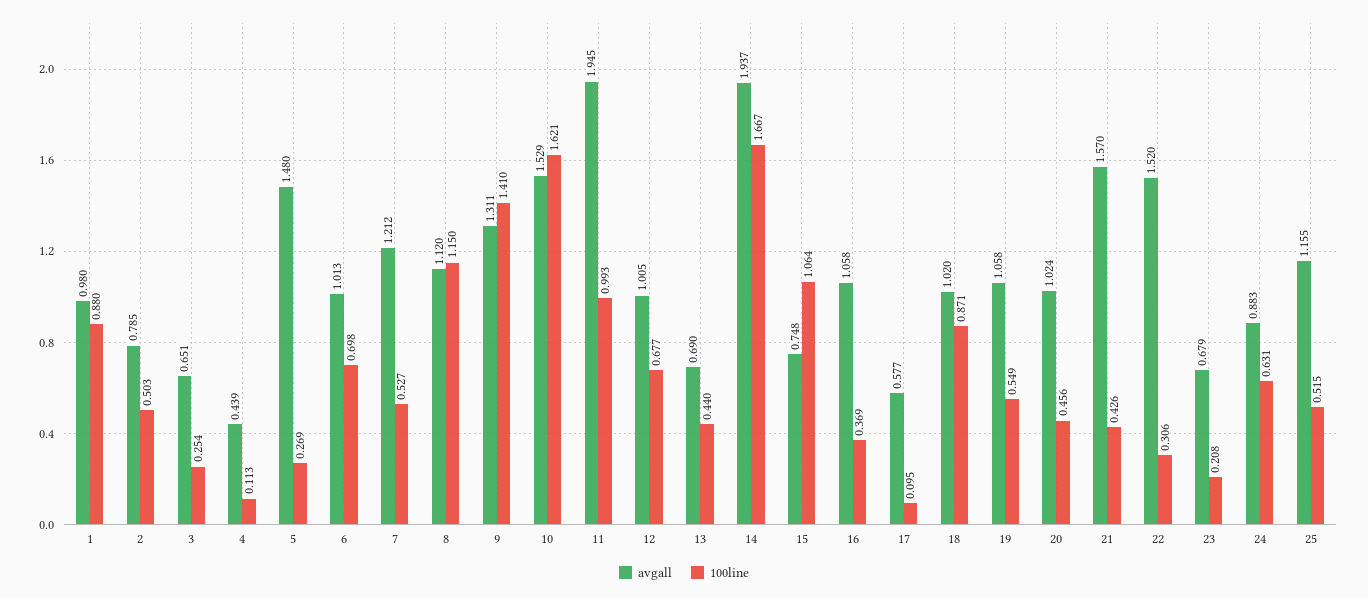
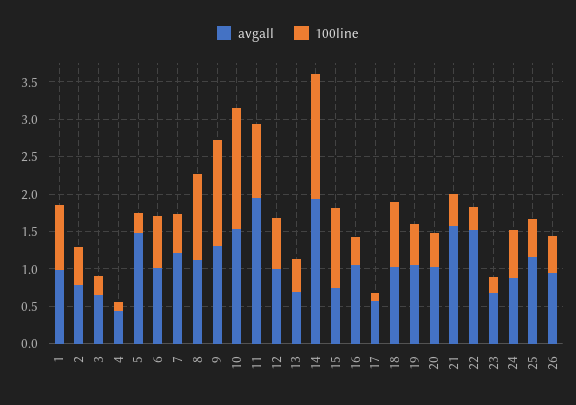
avgall, 26: none -> 1
100line, 26: none -> 0.5

